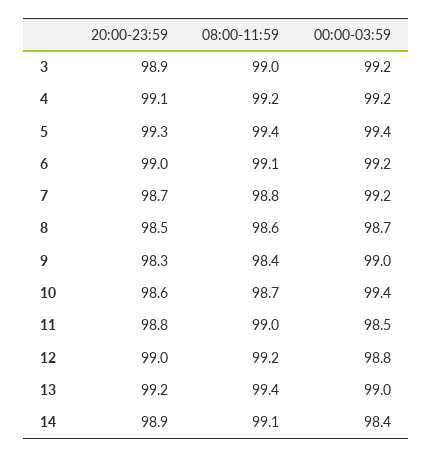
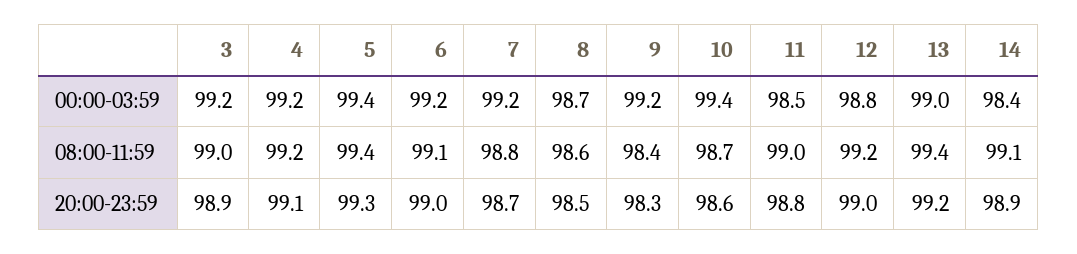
00:00-03:59, 9: 99 -> 99.2

